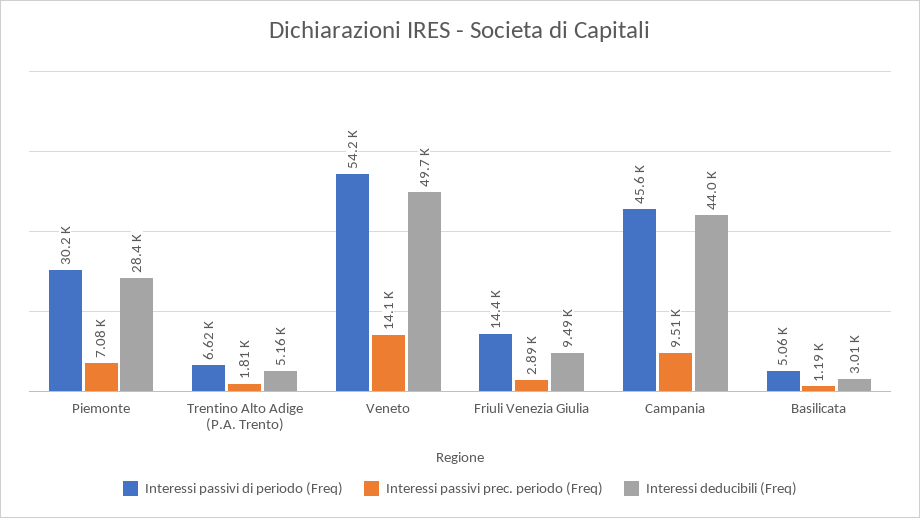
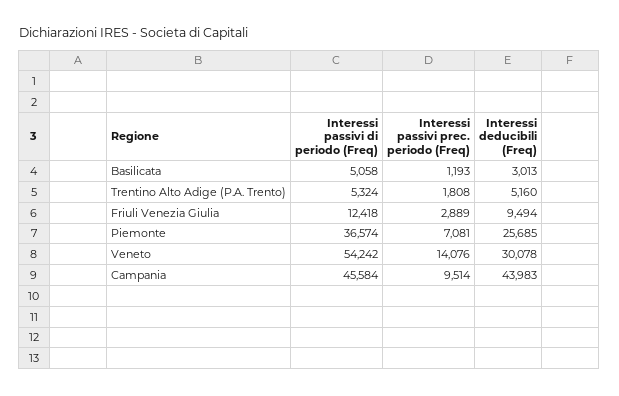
Interessi passivi di periodo (Freq), Piemonte: 30200 -> 36574
Interessi deducibili (Freq), Piemonte: 28400 -> 25685
Interessi passivi di periodo (Freq), Trentino Alto Adige (P.A. Trento): 6620 -> 5324
Interessi deducibili (Freq), Veneto: 49700 -> 30078
Interessi passivi di periodo (Freq), Friuli Venezia Giulia: 14400 -> 12418

